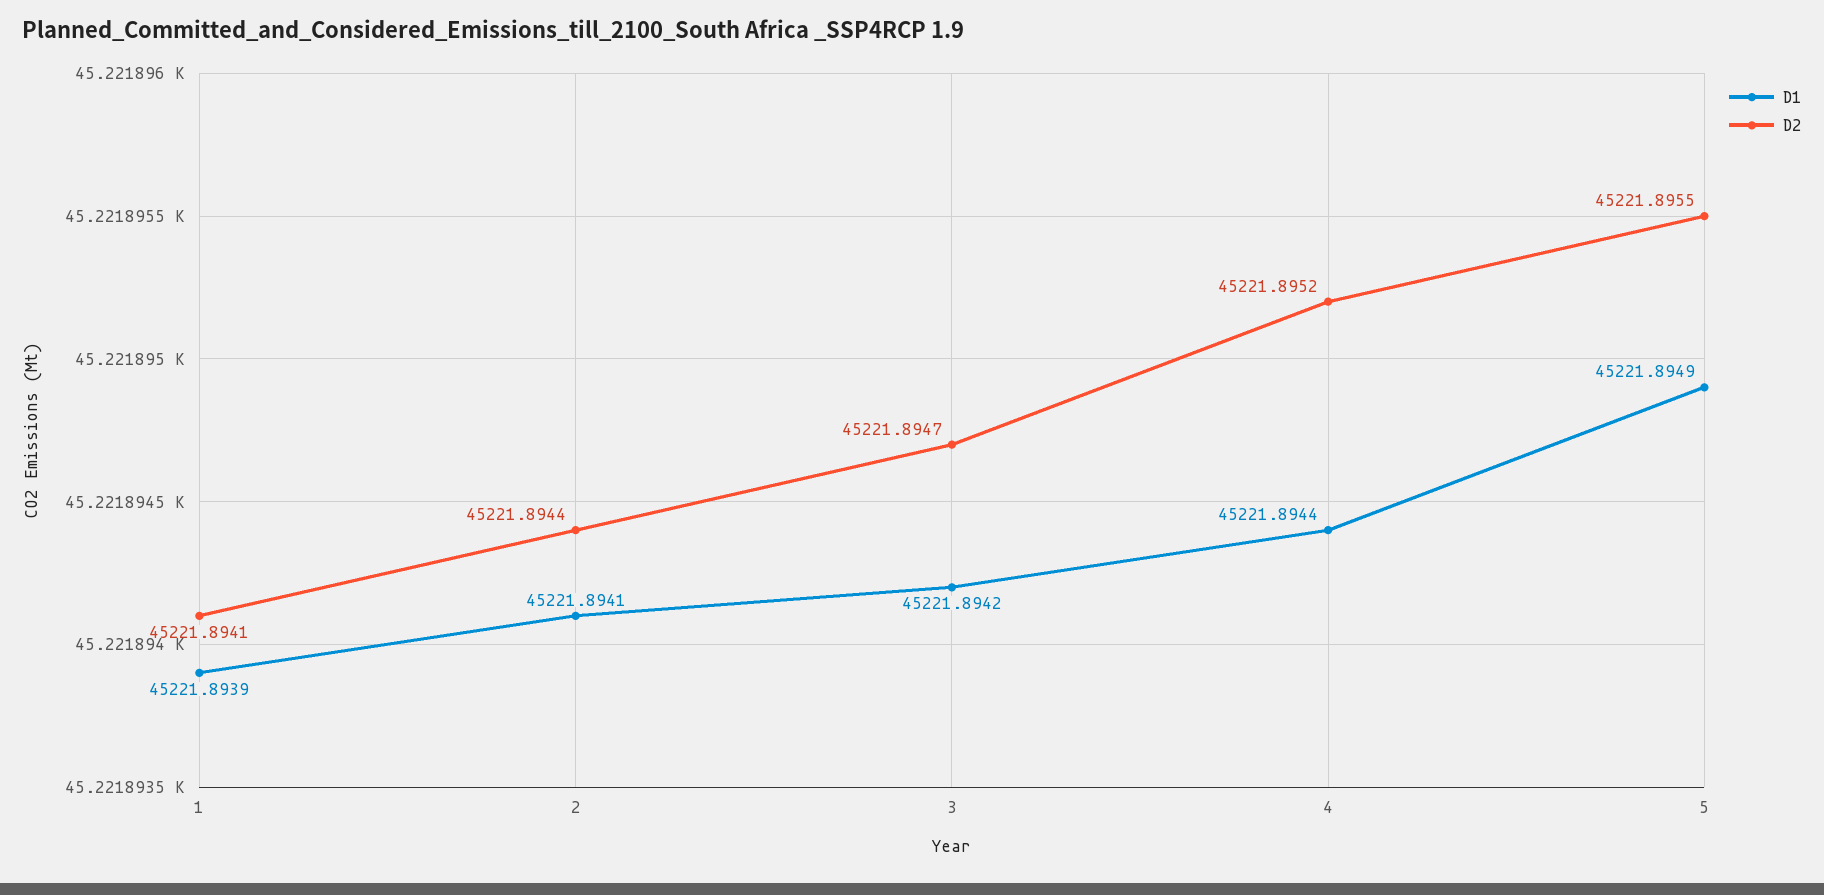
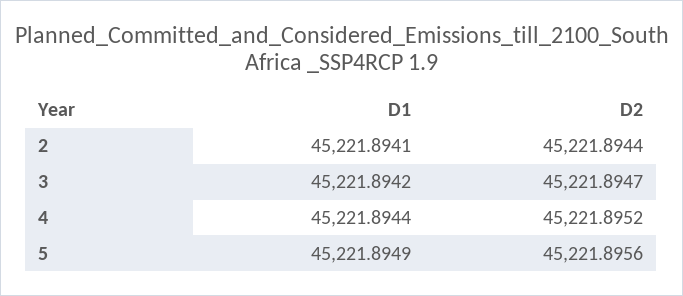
D1, 1: 45221.8939 -> none
D2, 1: 45221.8941 -> none
D2, 5: 45221.8955 -> 45221.8956

